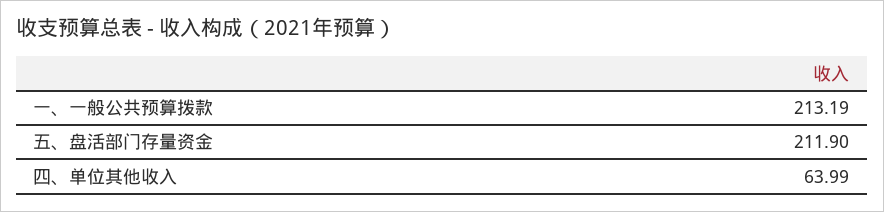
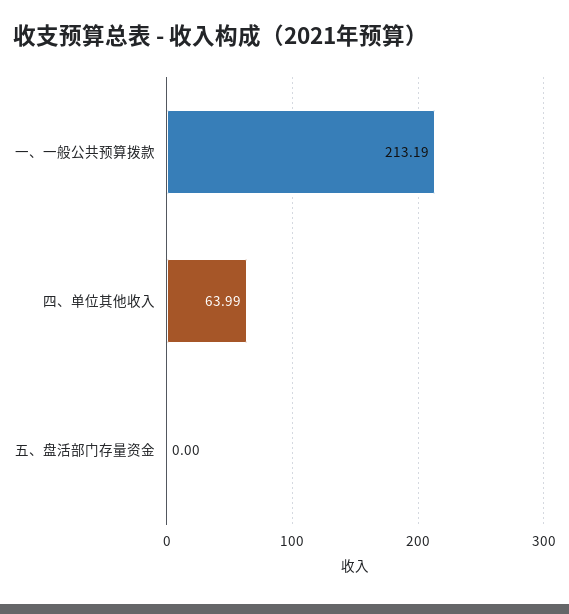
五、盘活部门存量资金: 211.9 -> 0

